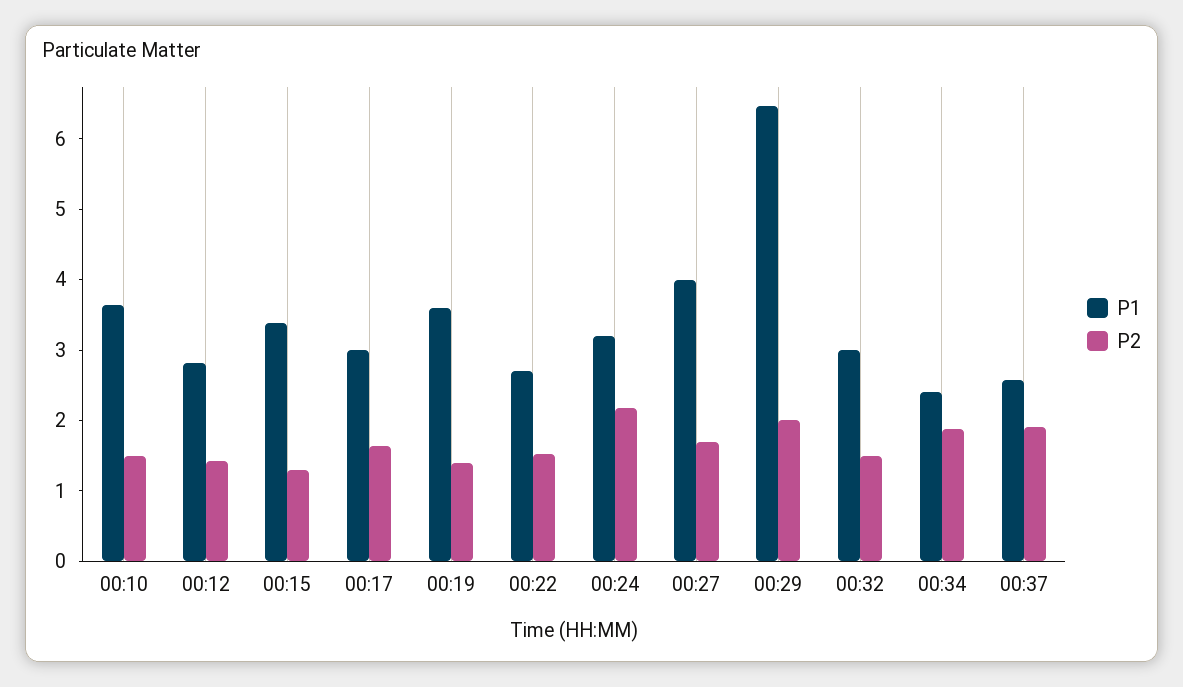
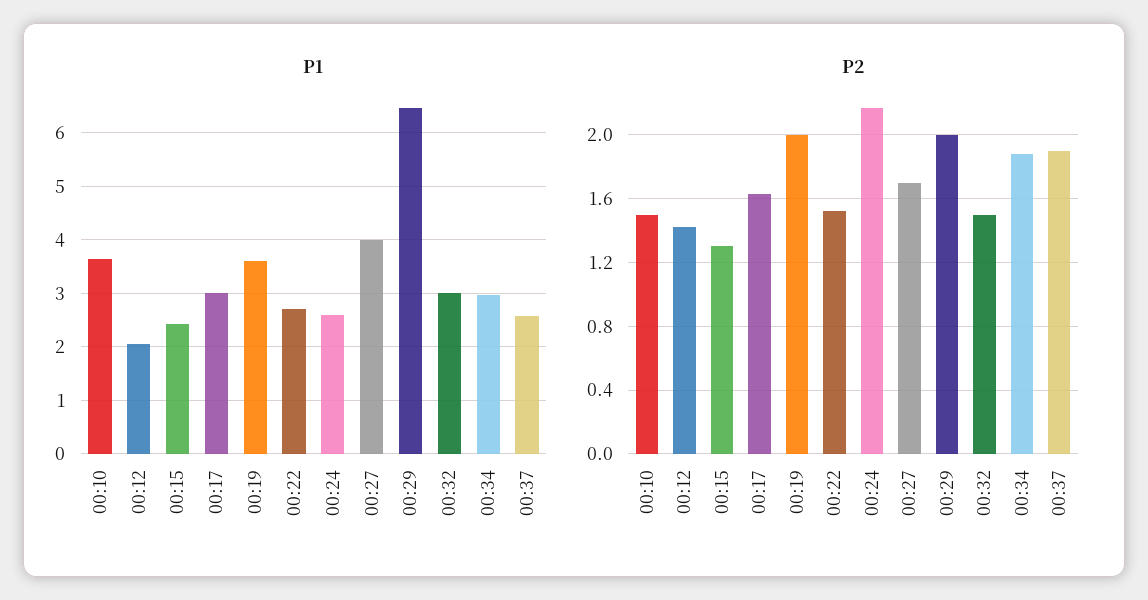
P1, 00:12: 2.8 -> 2
P1, 00:15: 3.4 -> 2.4
P2, 00:19: 1.4 -> 2
P1, 00:24: 3.2 -> 2.6
P1, 00:34: 2.4 -> 3

